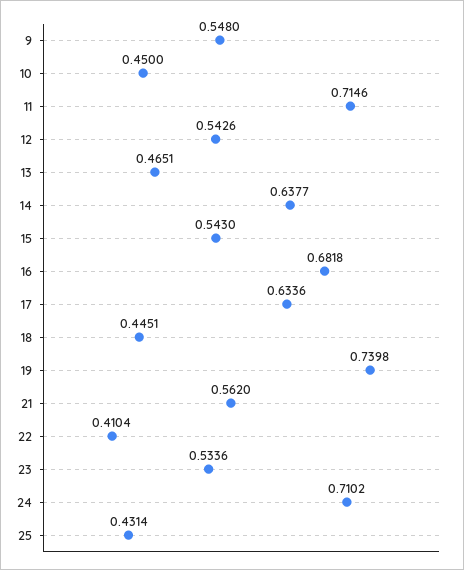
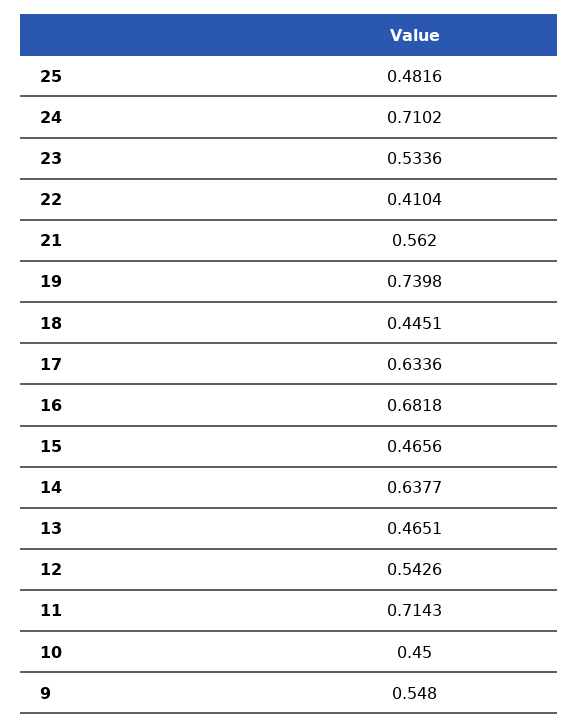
11: 0.7146 -> 0.7143
15: 0.543 -> 0.4656
25: 0.4314 -> 0.4816

